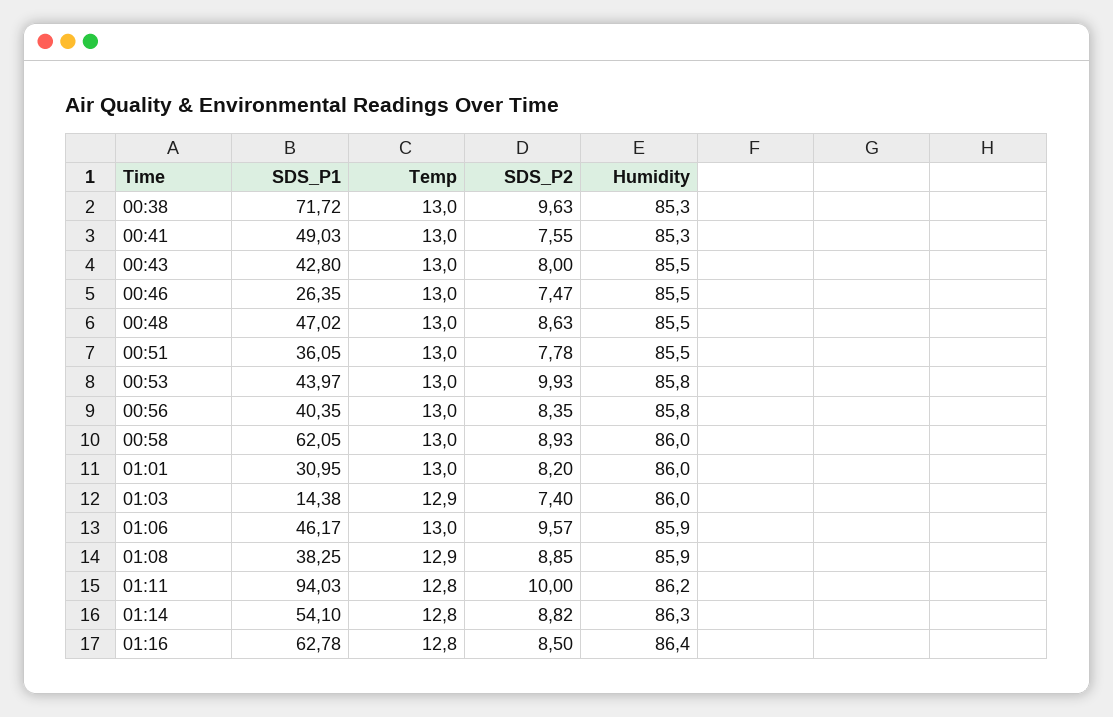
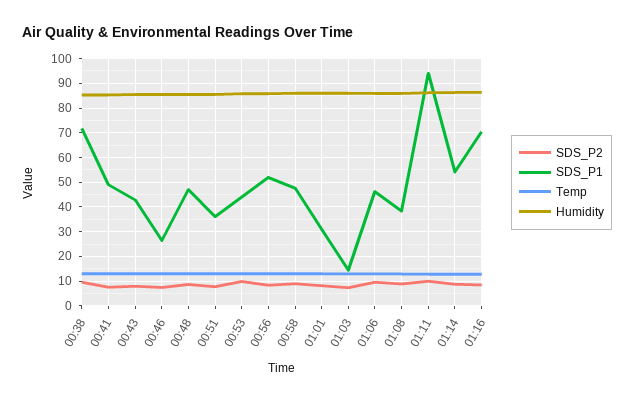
SDS_P1, 00:56: 40.35 -> 52.5
SDS_P1, 00:58: 62.05 -> 47.5
SDS_P1, 01:16: 62.78 -> 70

